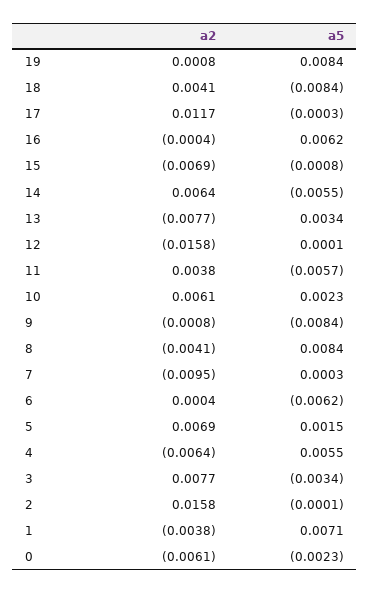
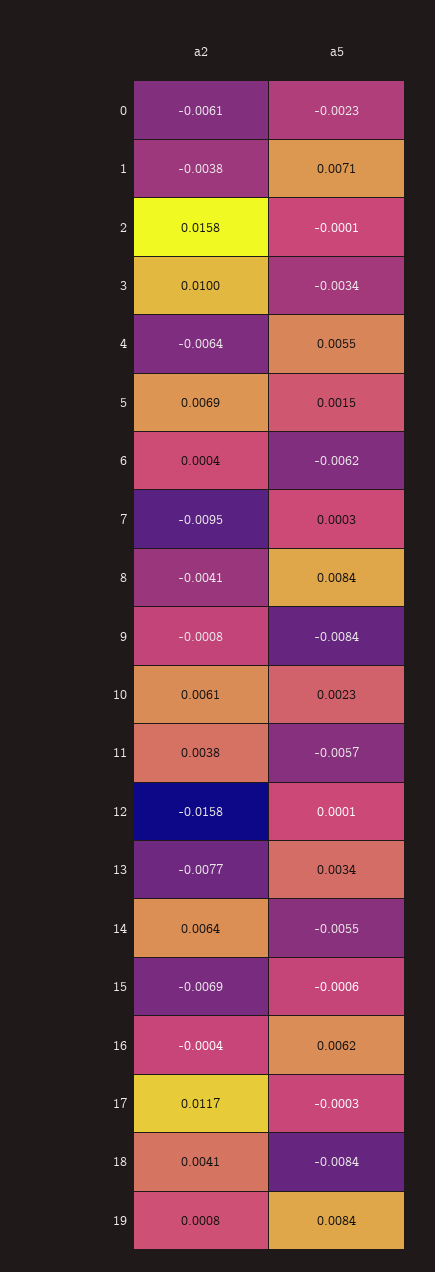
a5, 15: -0.0008 -> -0.0006
a2, 3: 0.0077 -> 0.01

